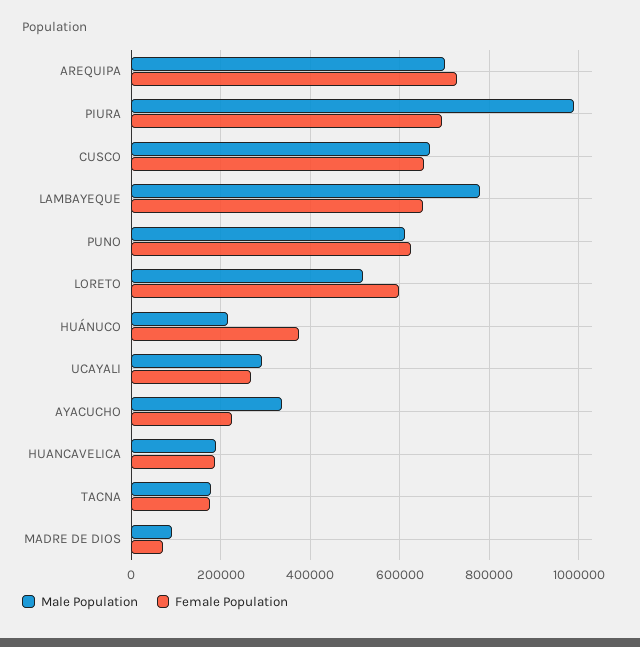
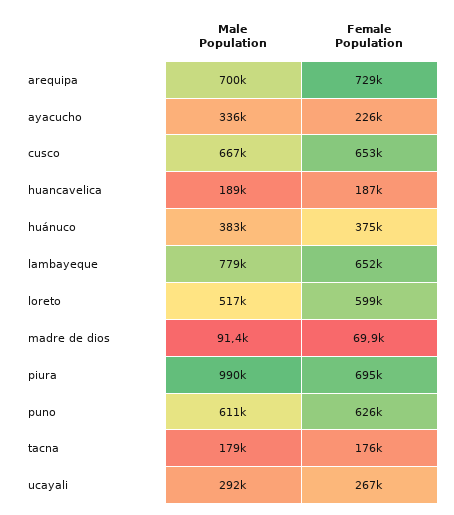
Male Population, HUÁNUCO: 220000 -> 383000

